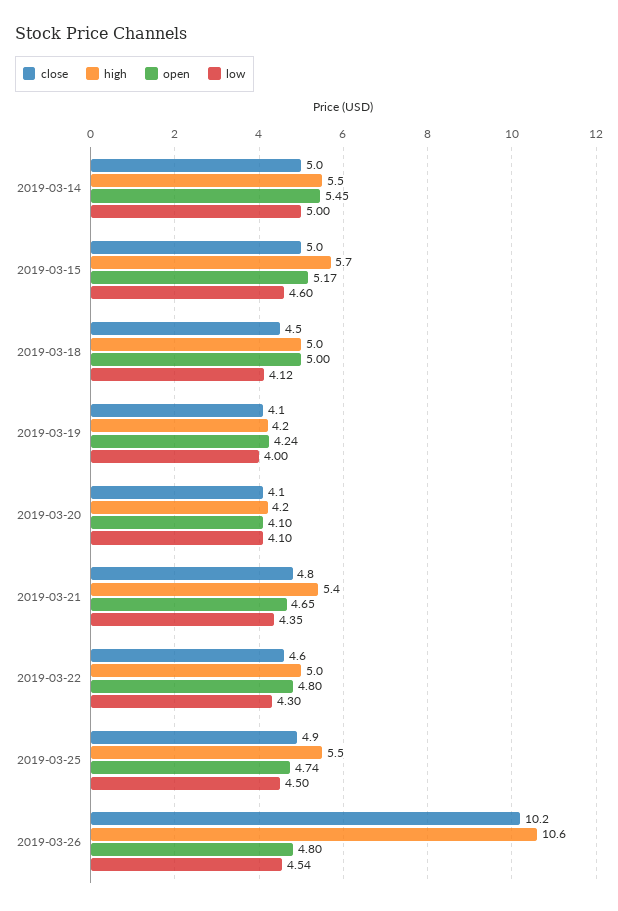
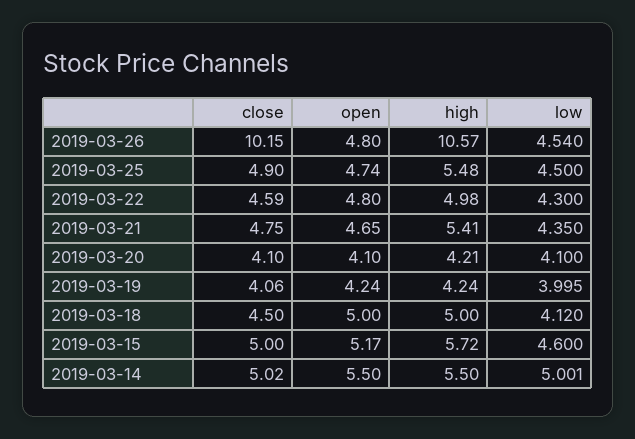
open, 2019-03-14: 5.45 -> 5.5

